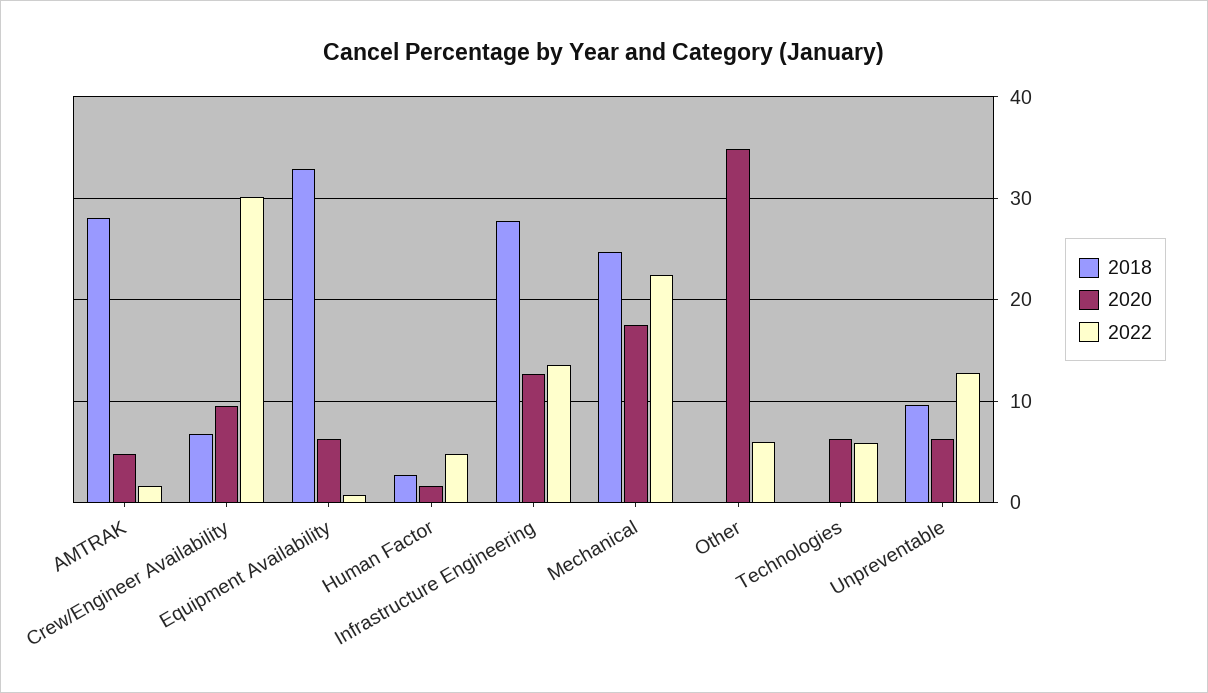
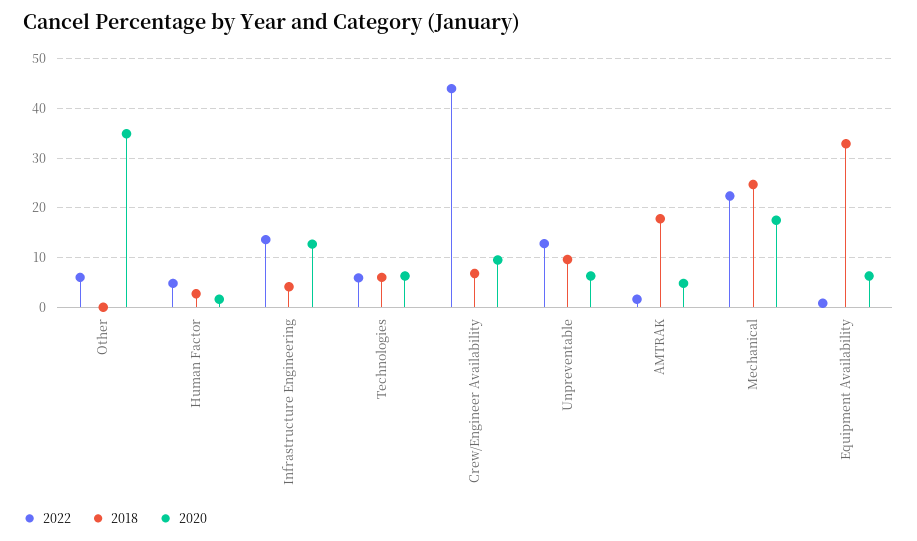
2018, AMTRAK: 28 -> 18
2022, Crew/Engineer Availability: 30 -> 44
2018, Infrastructure Engineering: 28 -> 4
2018, Technologies: 0 -> 6

